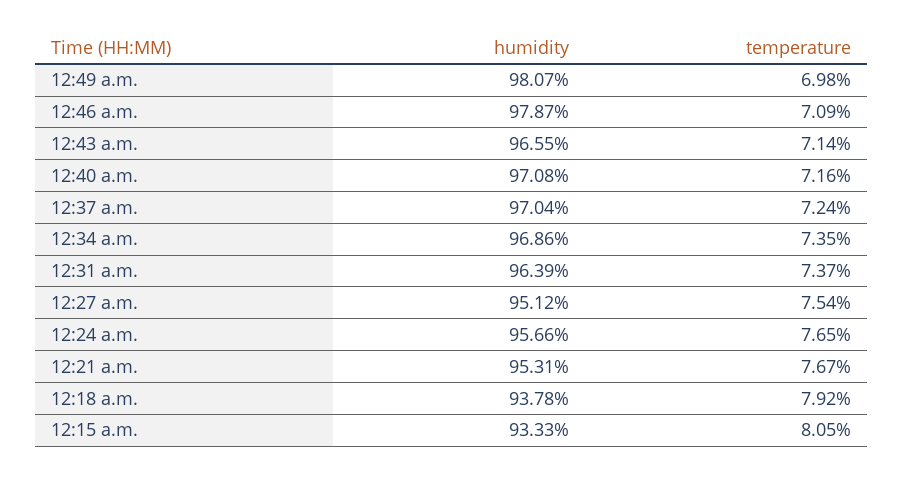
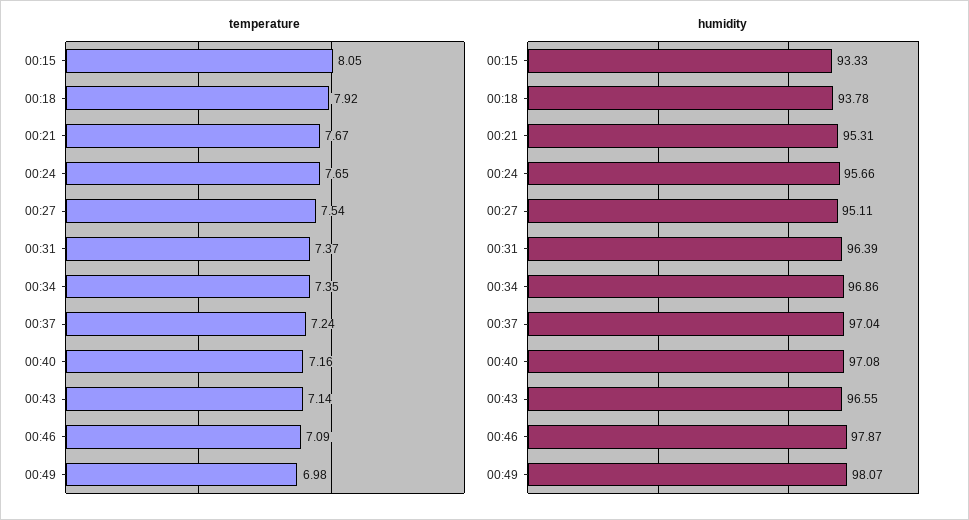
humidity, 12:27 a.m.: 95.12 -> 95.11

